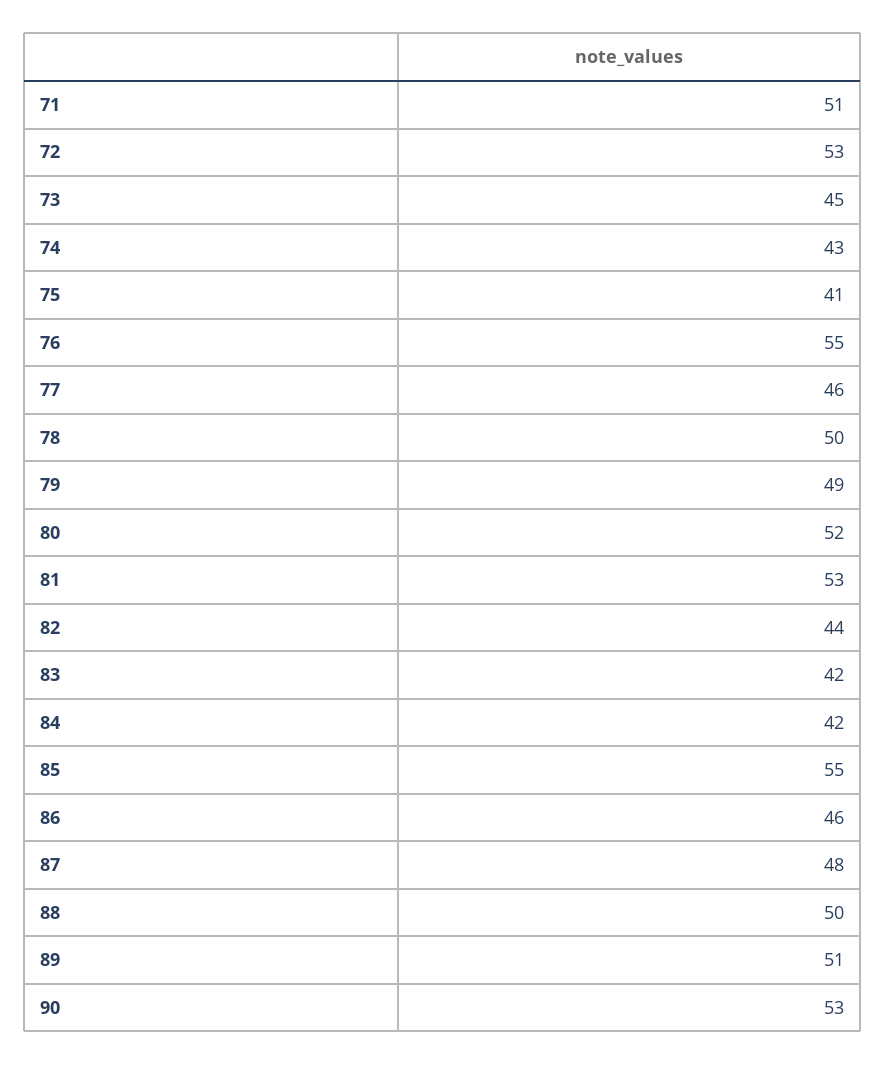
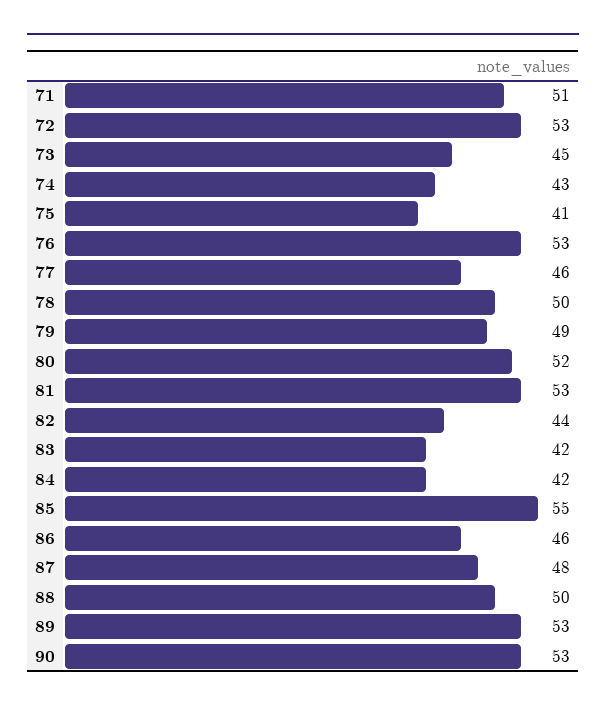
76: 55 -> 53
89: 51 -> 53

